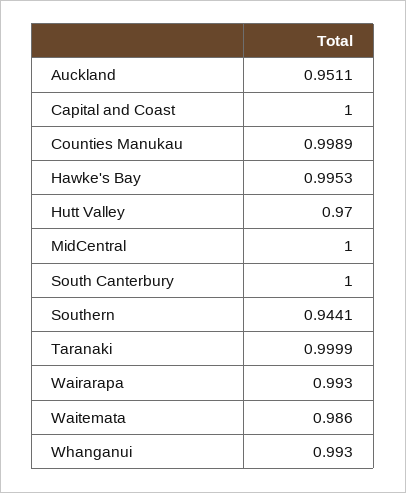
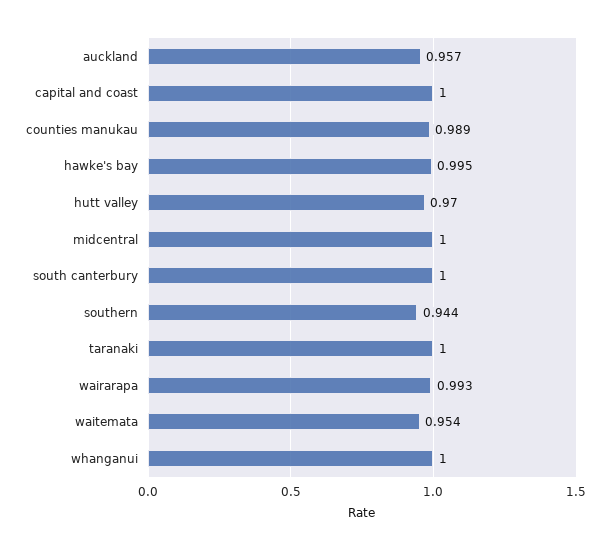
Auckland: 0.9511 -> 0.957
Counties Manukau: 0.9989 -> 0.989
Waitemata: 0.986 -> 0.954
Whanganui: 0.993 -> 1

